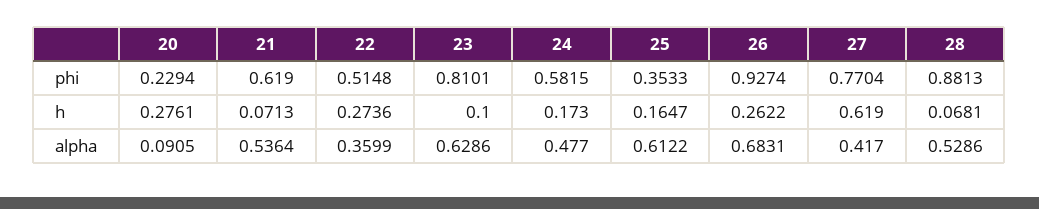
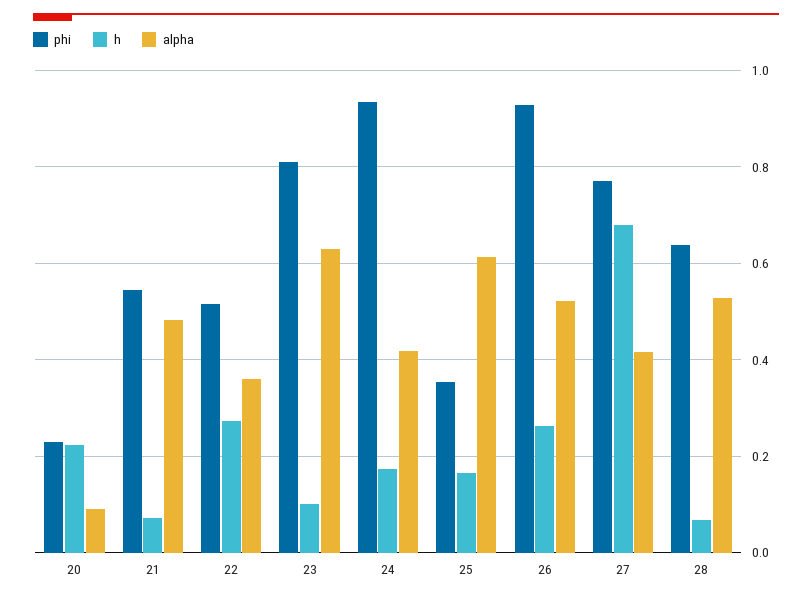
phi, 21: 0.619 -> 0.54
phi, 24: 0.5815 -> 0.94
phi, 28: 0.8813 -> 0.64
h, 20: 0.2761 -> 0.22
h, 27: 0.619 -> 0.68
alpha, 21: 0.5364 -> 0.48
alpha, 24: 0.477 -> 0.42
alpha, 26: 0.6831 -> 0.52

